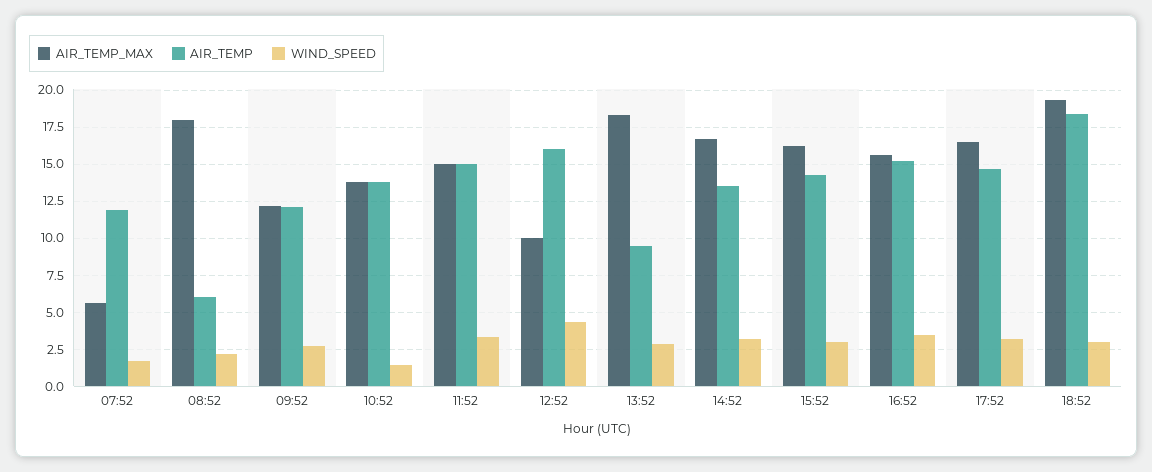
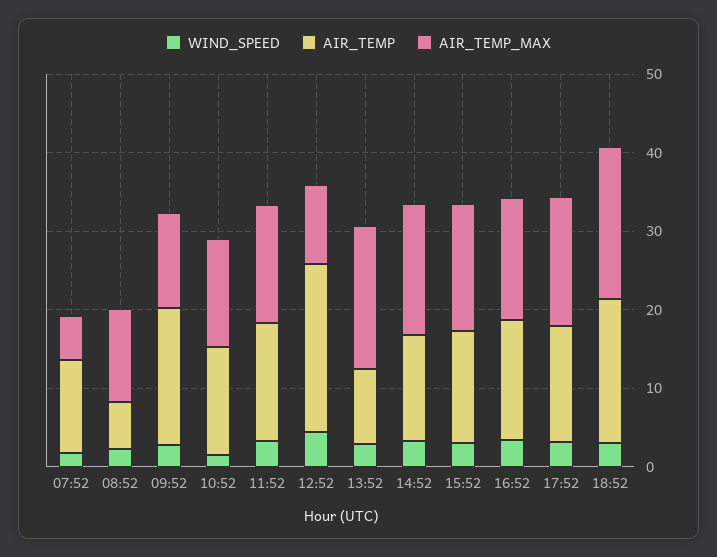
AIR_TEMP_MAX, 08:52: 18 -> 12
AIR_TEMP, 09:52: 12 -> 18
AIR_TEMP, 12:52: 16 -> 22

